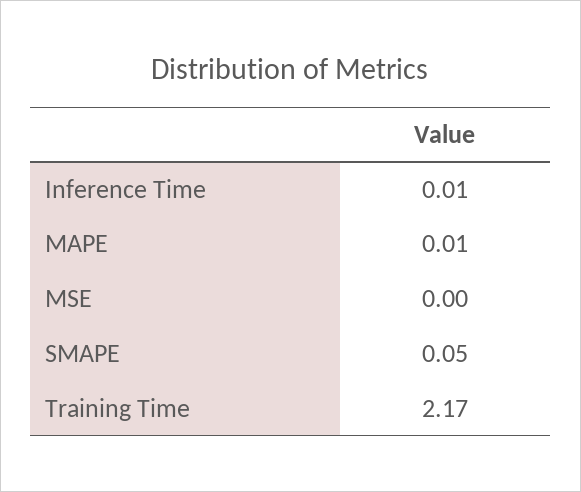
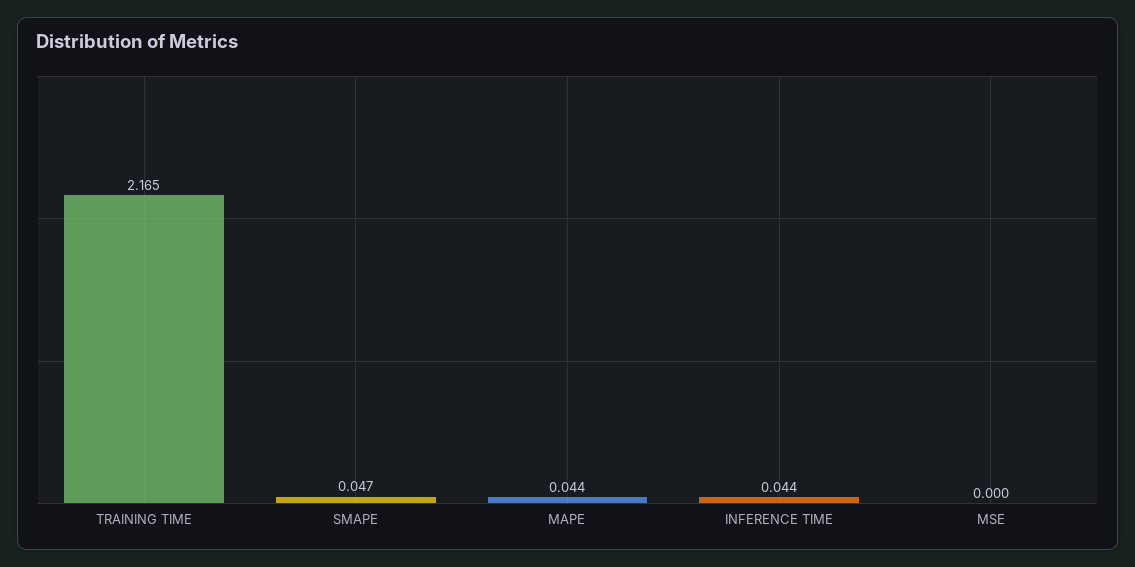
Inference Time: 0.01 -> 0.044
MAPE: 0.01 -> 0.044

